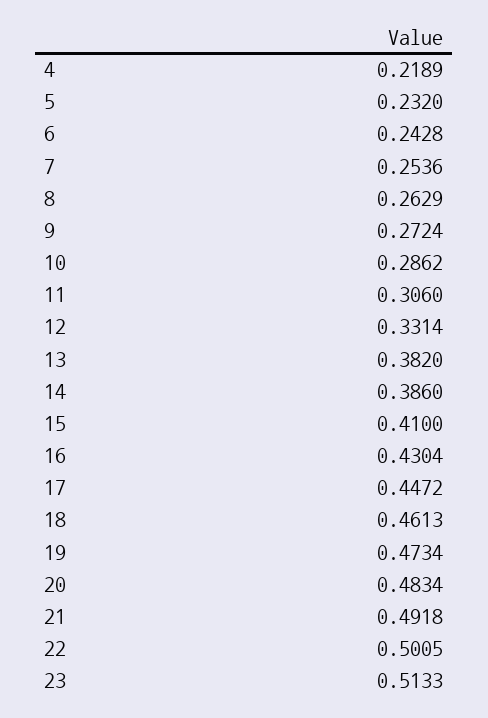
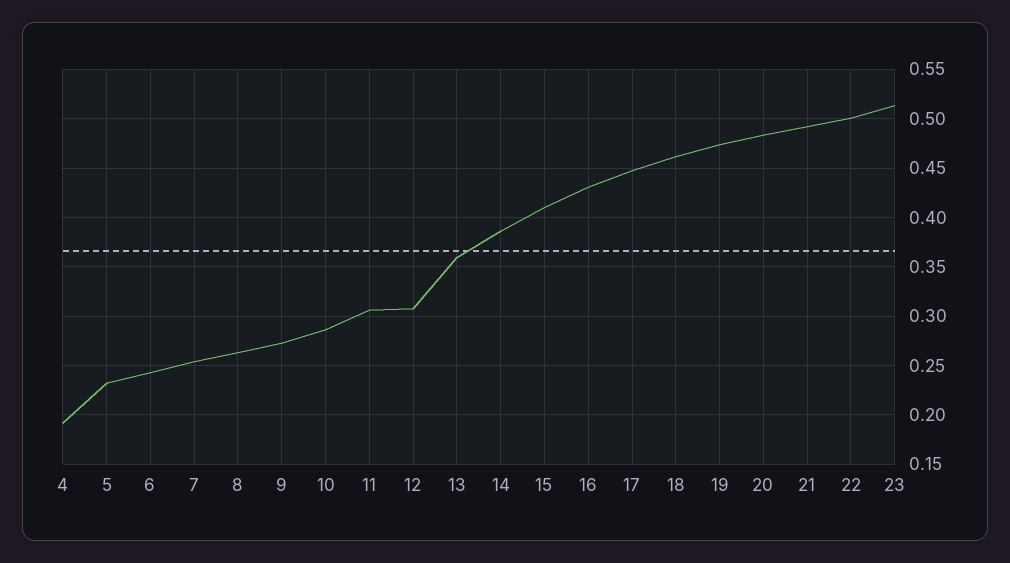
4: 0.2189 -> 0.19
12: 0.3314 -> 0.31
13: 0.382 -> 0.36

